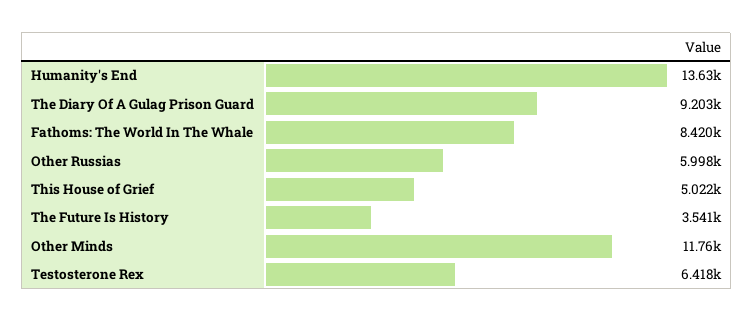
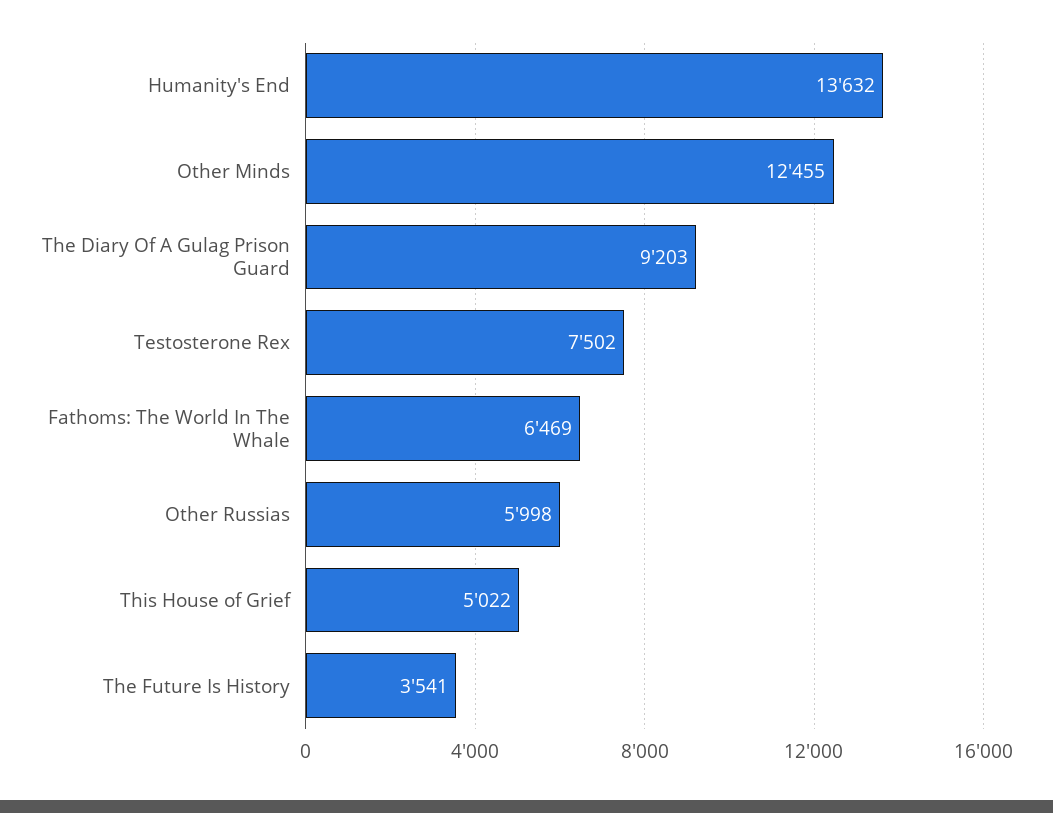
Fathoms: The World In The Whale: 8420 -> 6469
Other Minds: 11760 -> 12455
Testosterone Rex: 6418 -> 7502

